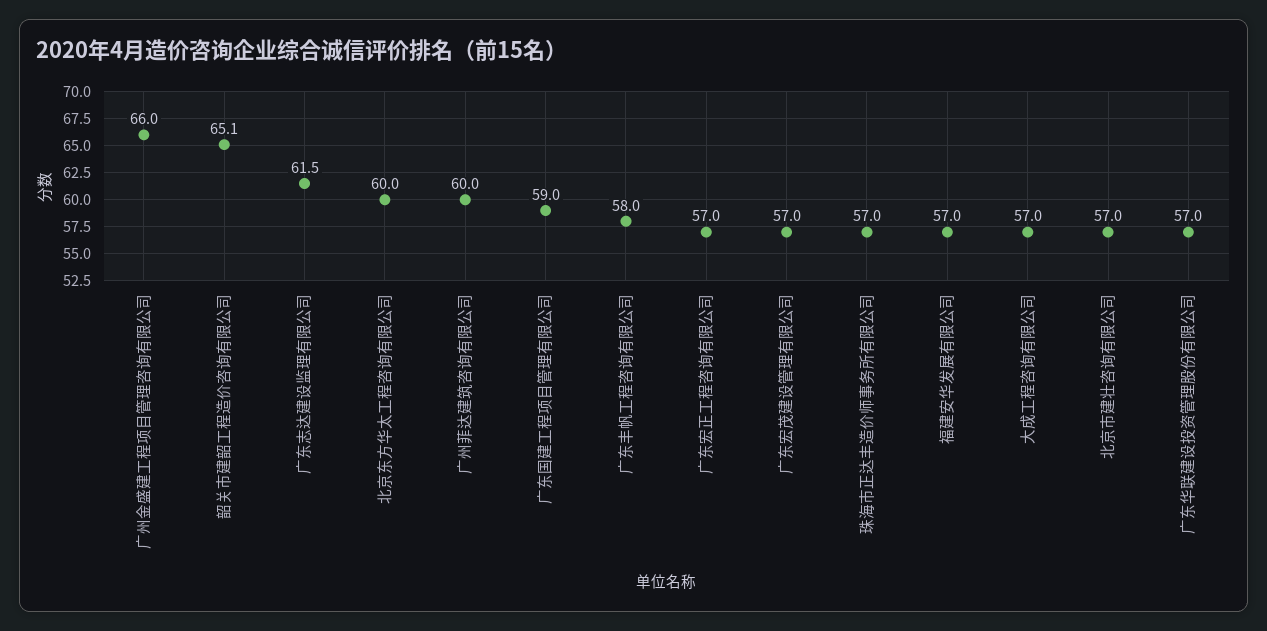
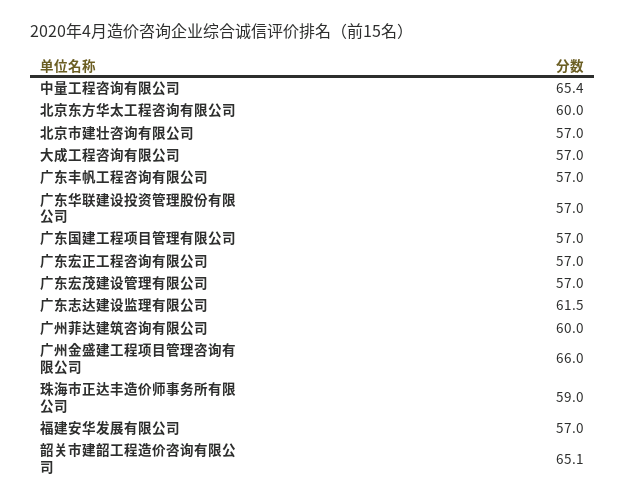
广东国建工程项目管理有限公司: 59 -> 57
广东丰帆工程咨询有限公司: 58 -> 57
珠海市正达丰造价师事务所有限公司: 57 -> 59
中量工程咨询有限公司: none -> 65.4

